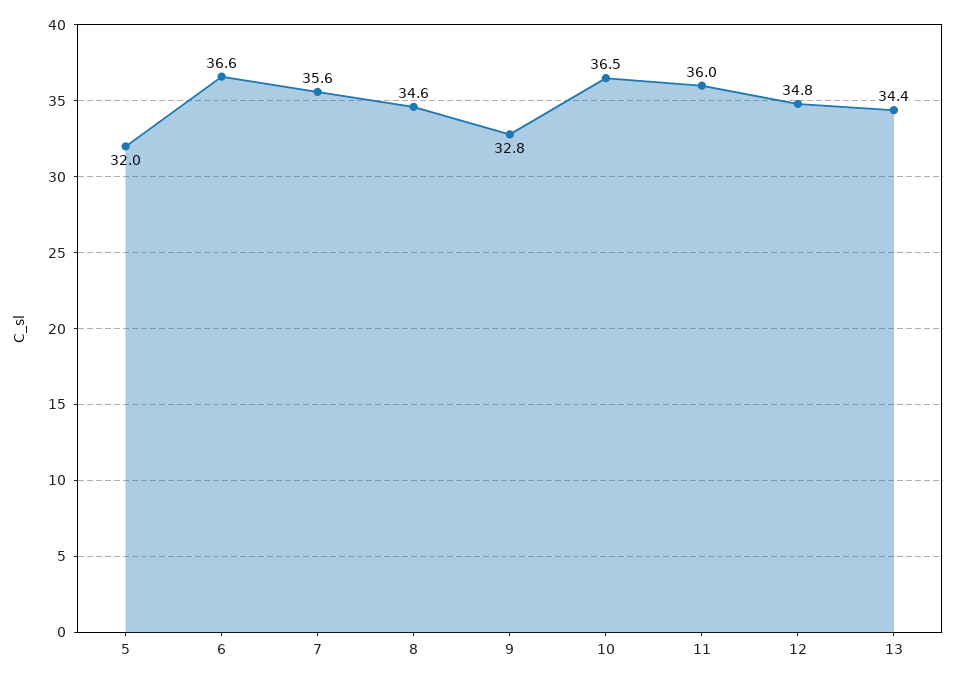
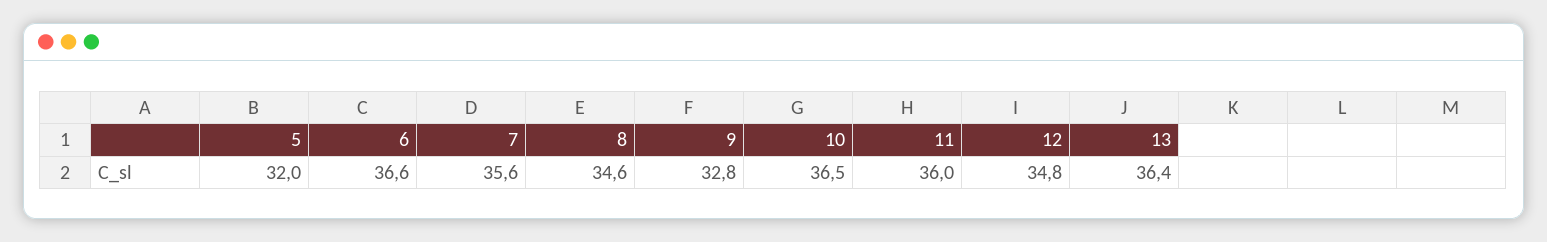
13: 34.4 -> 36.4

